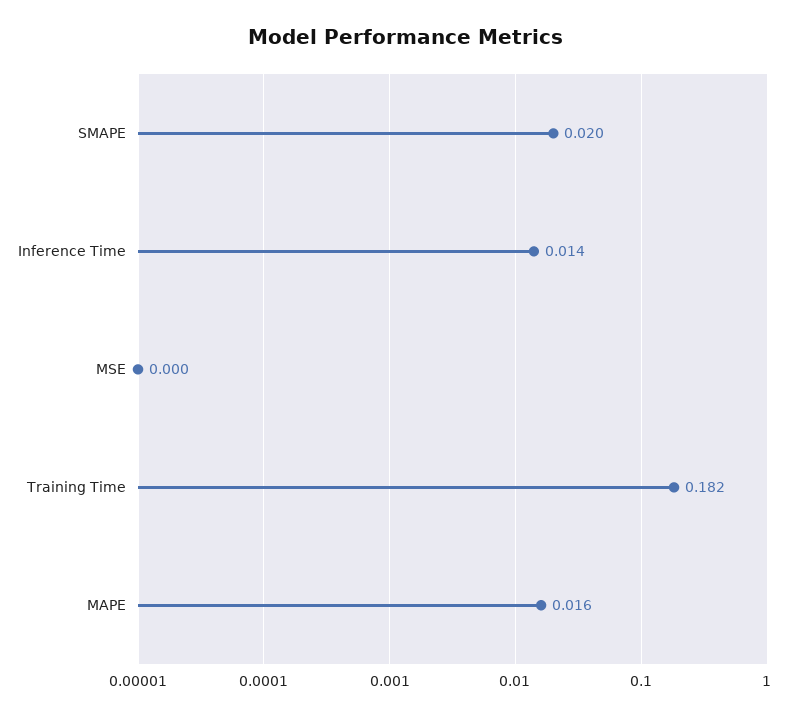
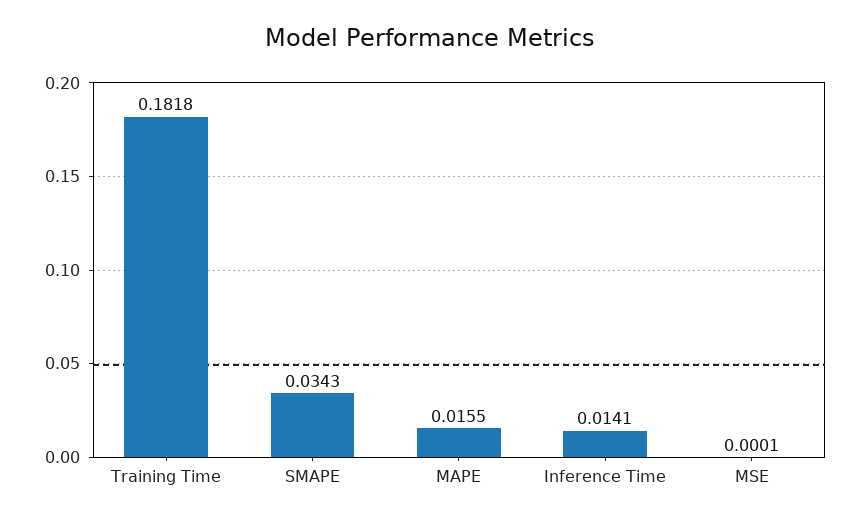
SMAPE: 0.02 -> 0.0343

